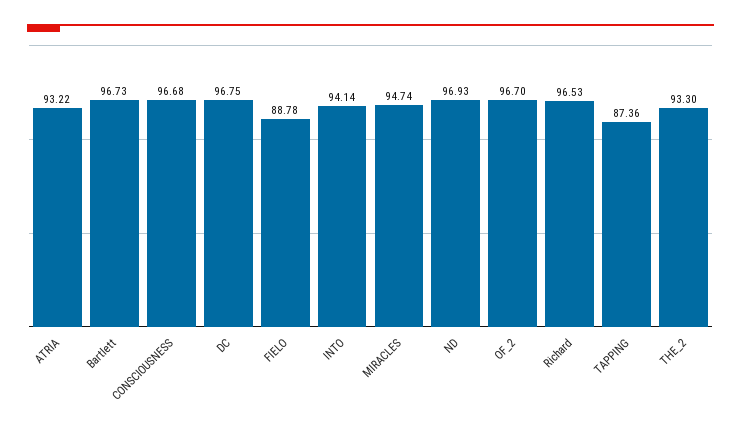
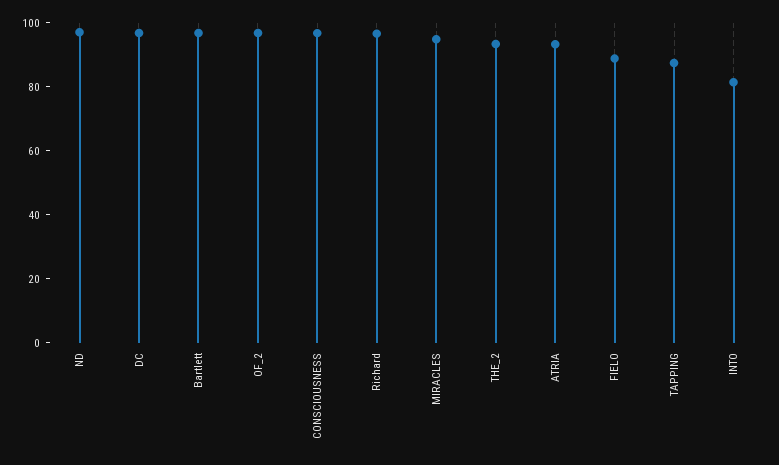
INTO: 94.14 -> 80

